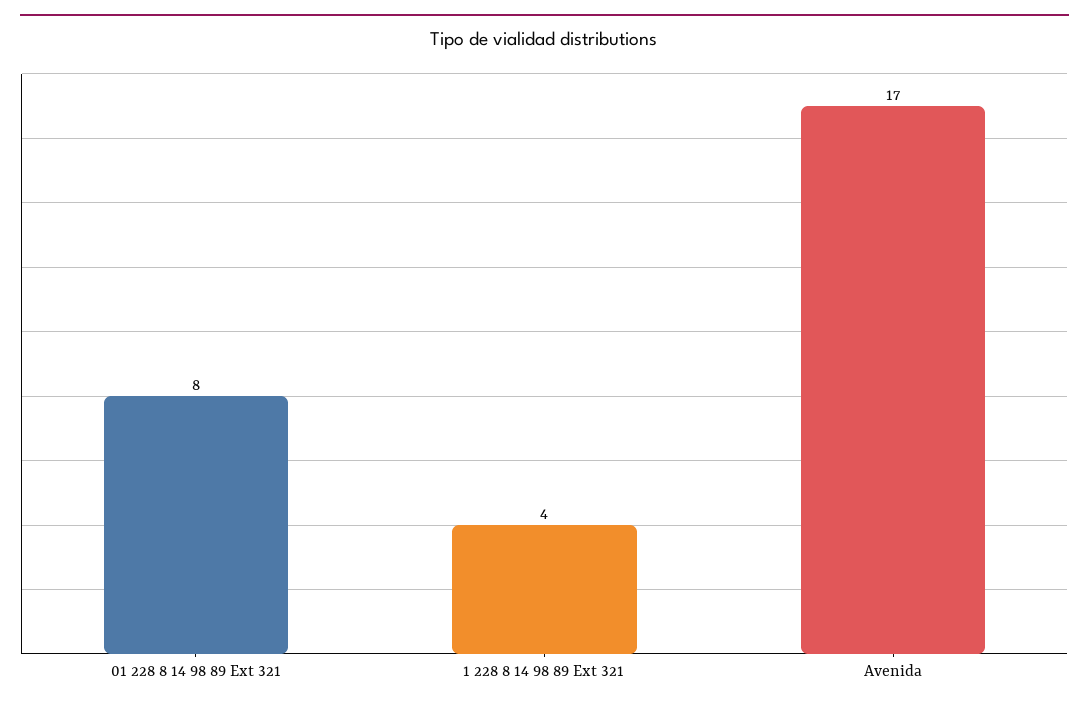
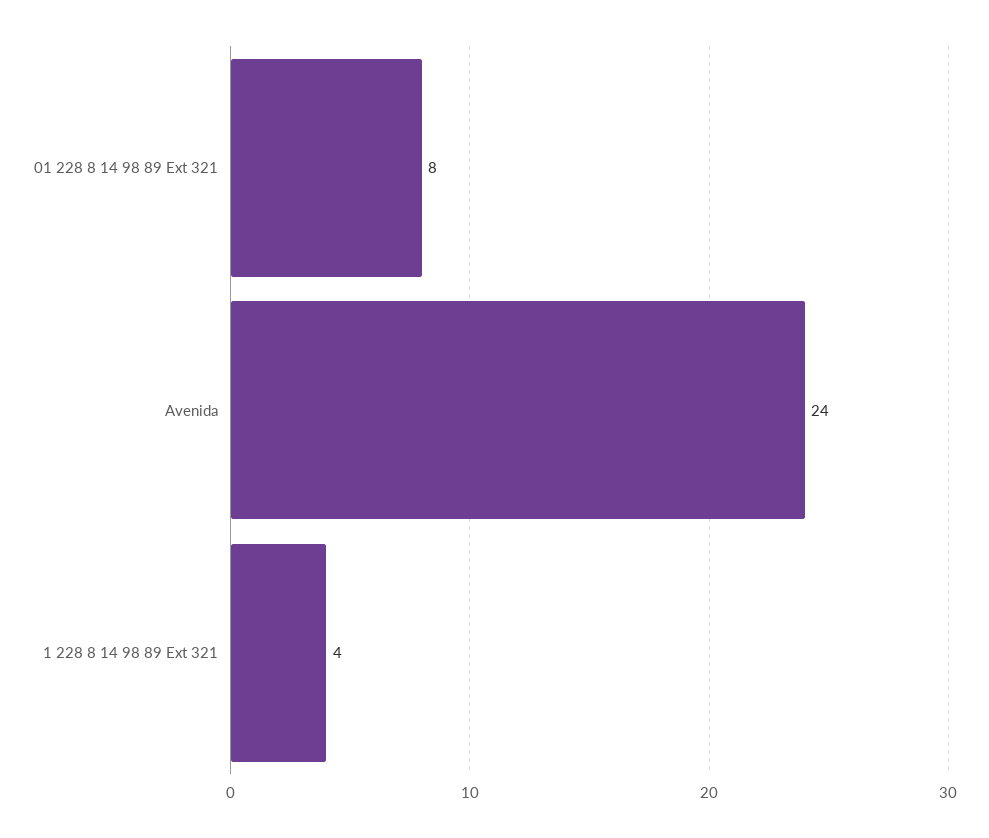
Avenida: 17 -> 24

